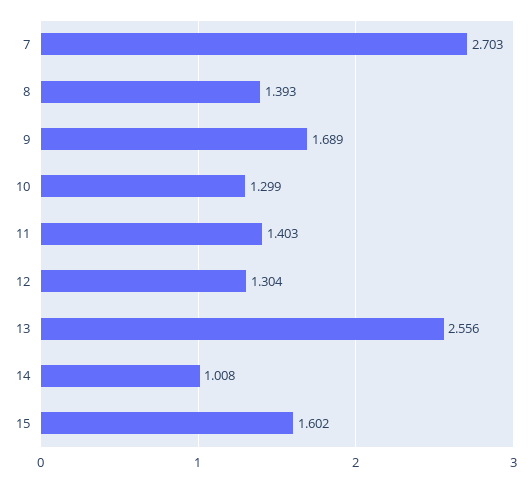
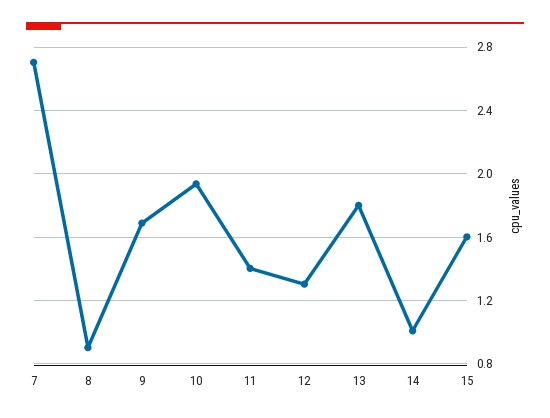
8: 1.393 -> 0.9
10: 1.299 -> 1.95
13: 2.556 -> 1.8

